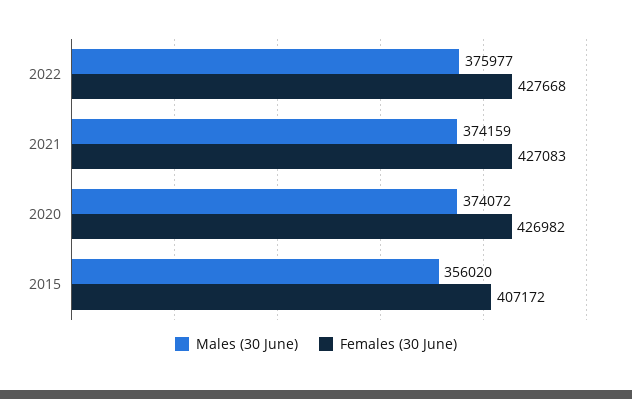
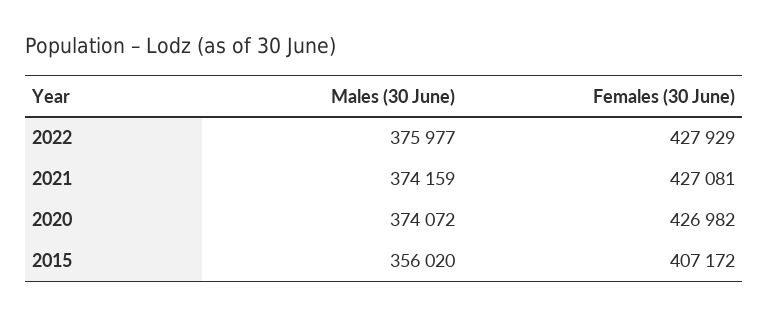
Females (30 June), 2022: 427668 -> 427929
Females (30 June), 2021: 427083 -> 427081

